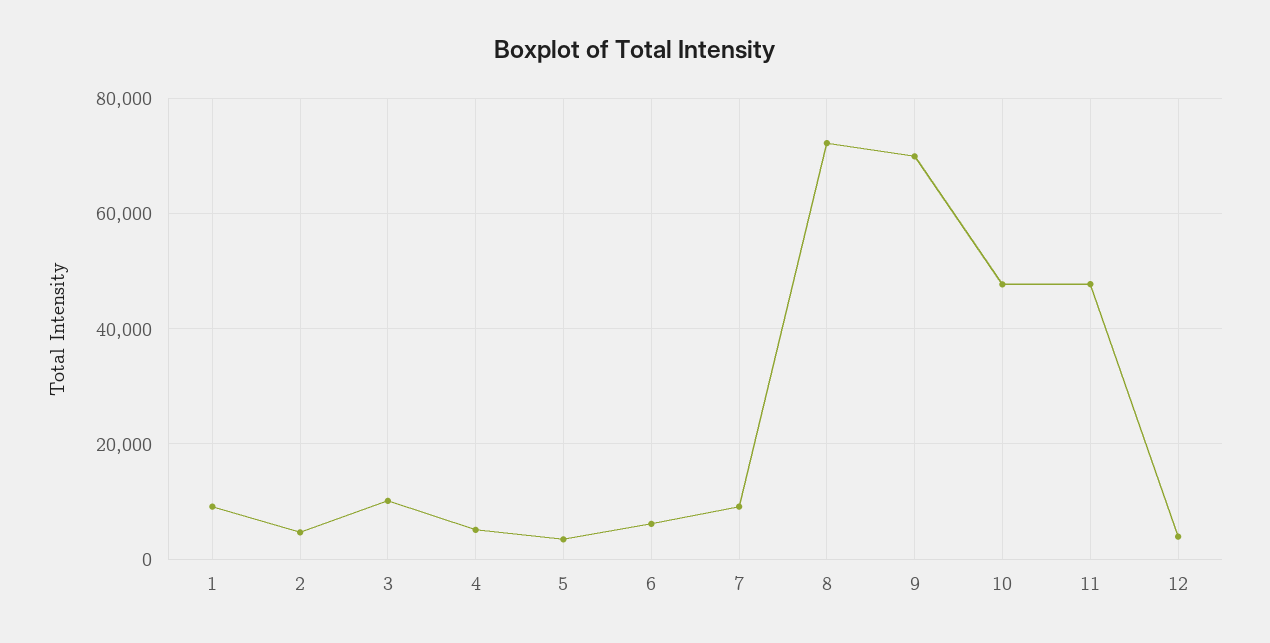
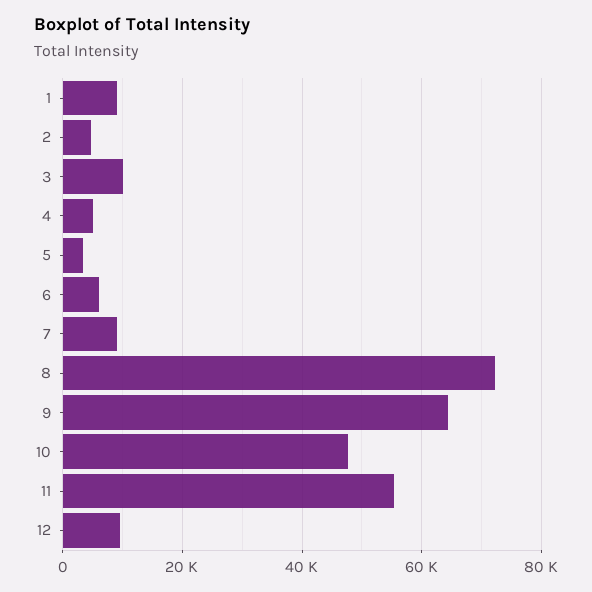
9: 70000 -> 64000
11: 48000 -> 56000
12: 4000 -> 10000

